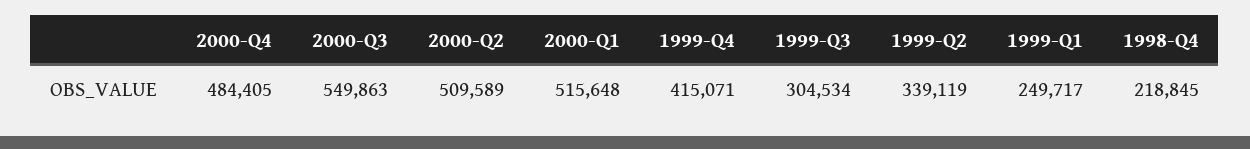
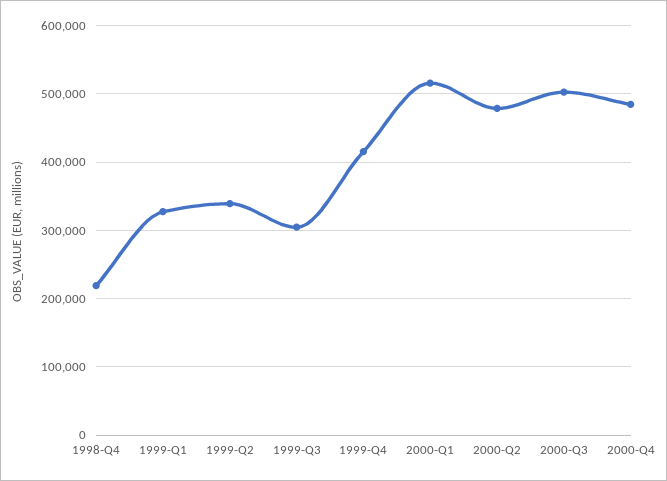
2000-Q3: 549863 -> 500000
2000-Q2: 509589 -> 480000
1999-Q1: 249717 -> 330000

